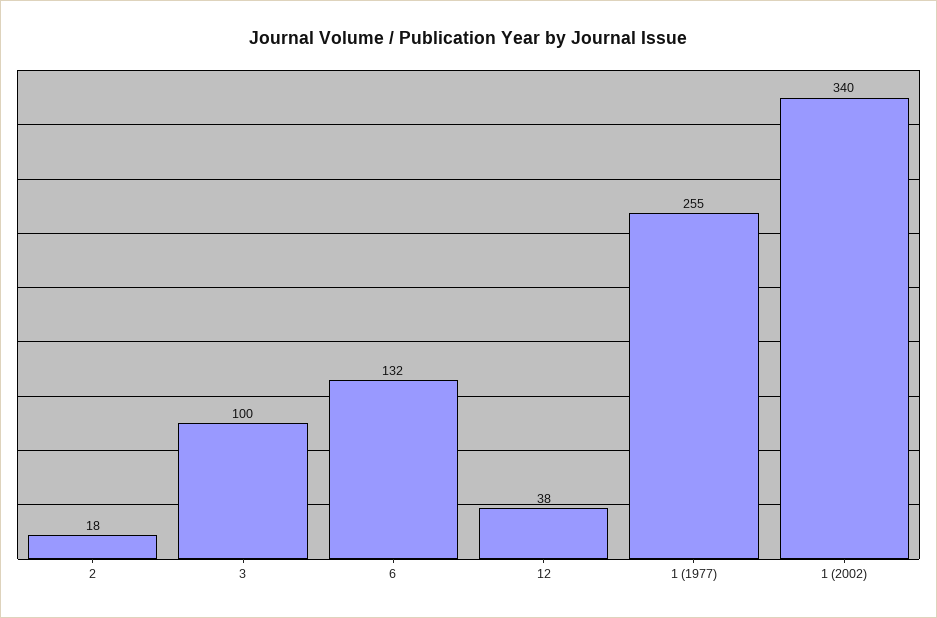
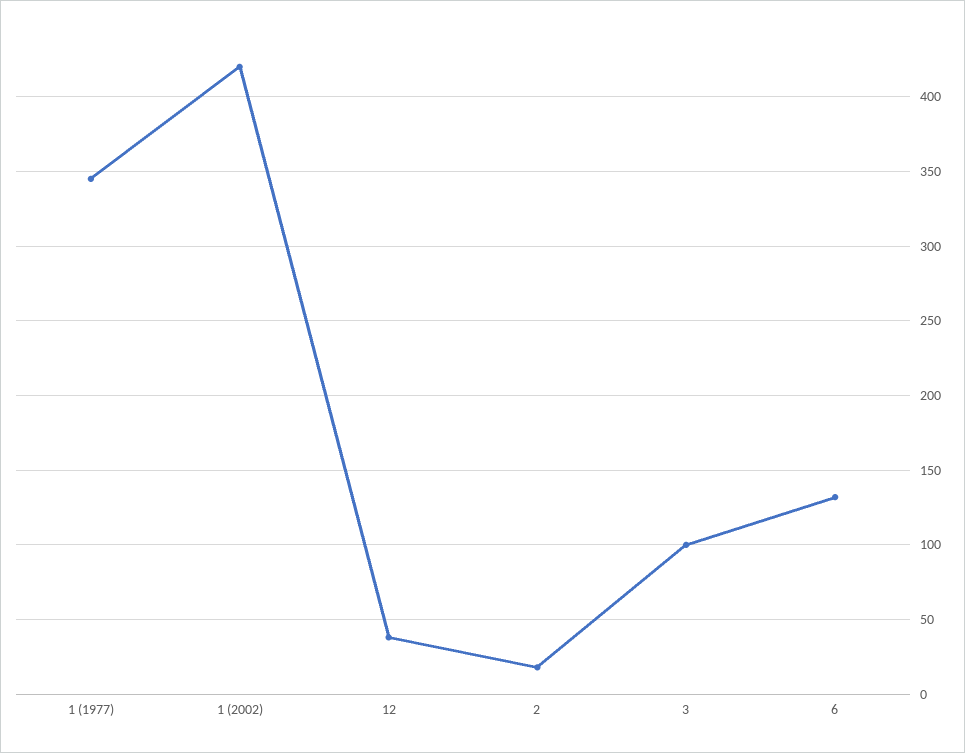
1 (1977): 255 -> 345
1 (2002): 340 -> 420

